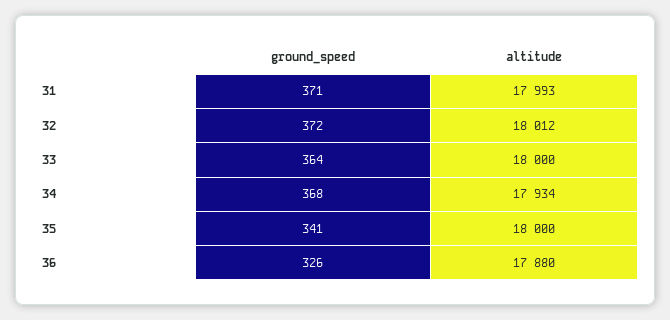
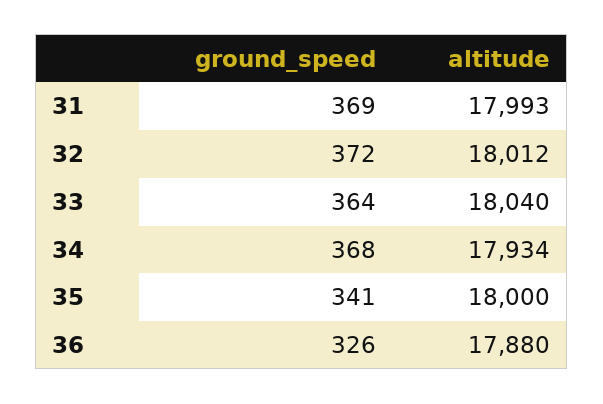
ground_speed, 31: 371 -> 369
altitude, 33: 18000 -> 18040

